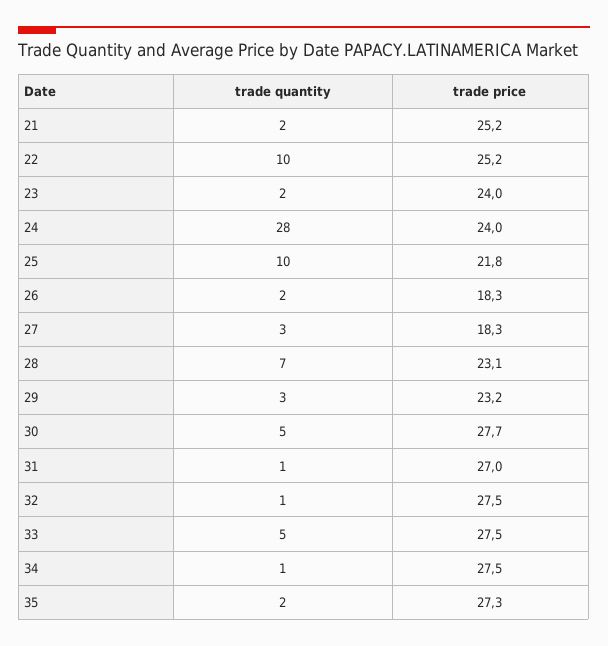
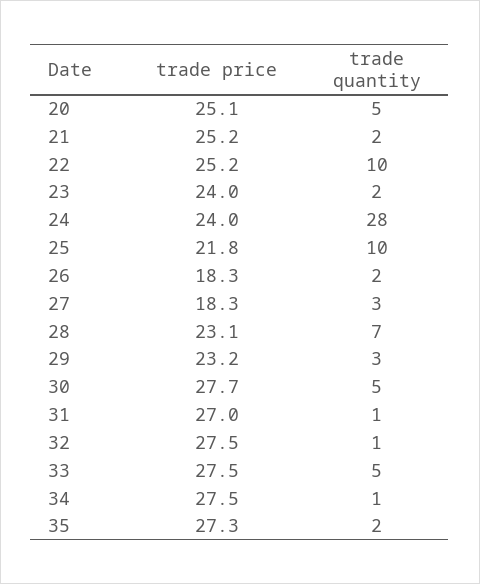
trade price, 20: none -> 25.1
trade quantity, 20: none -> 5

